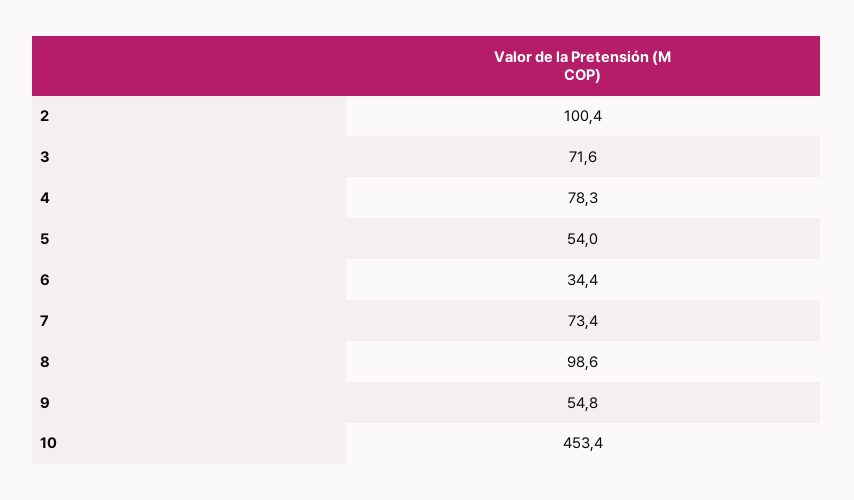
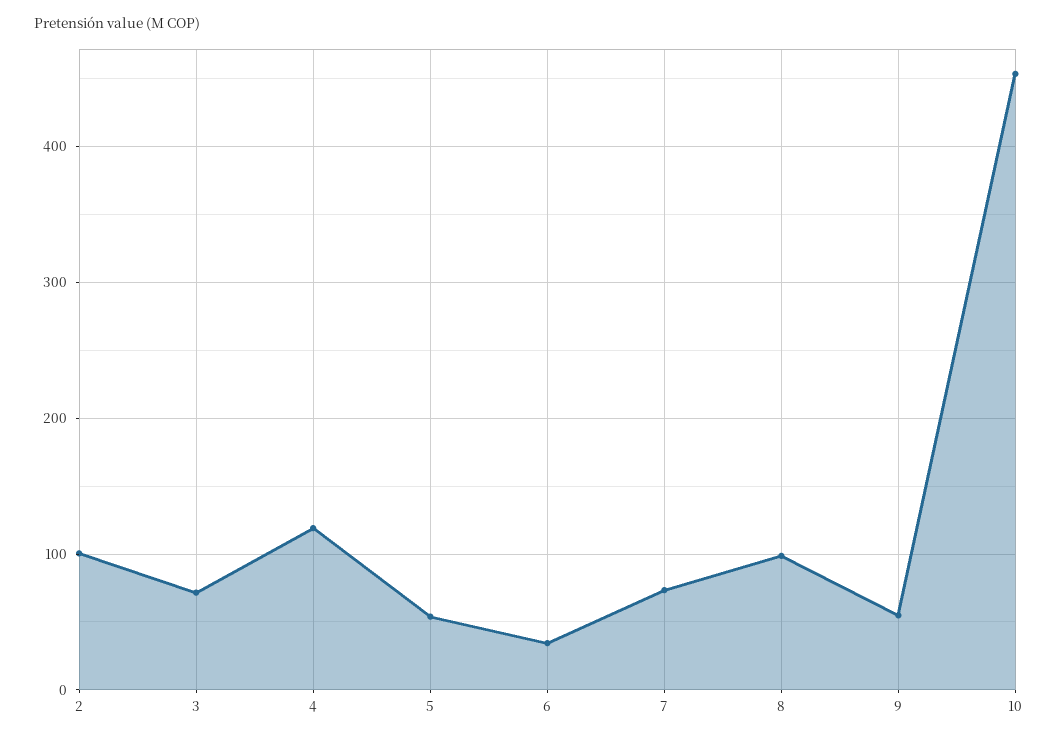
4: 78.3 -> 120

